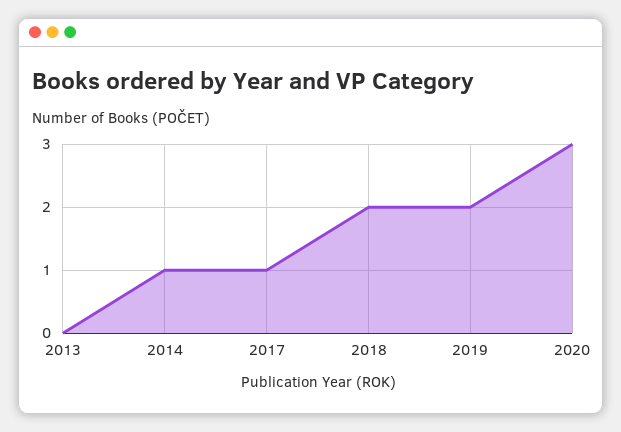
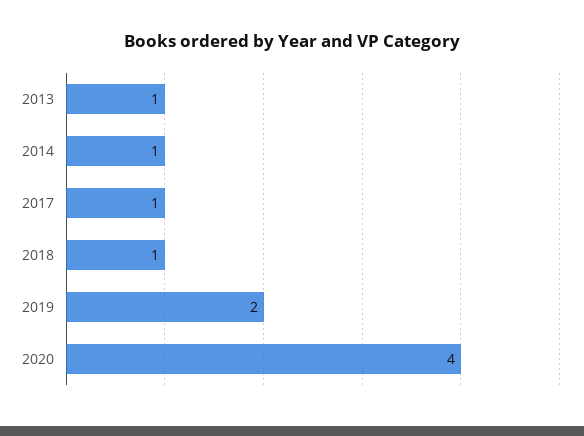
2013: 0 -> 1
2018: 2 -> 1
2020: 3 -> 4

